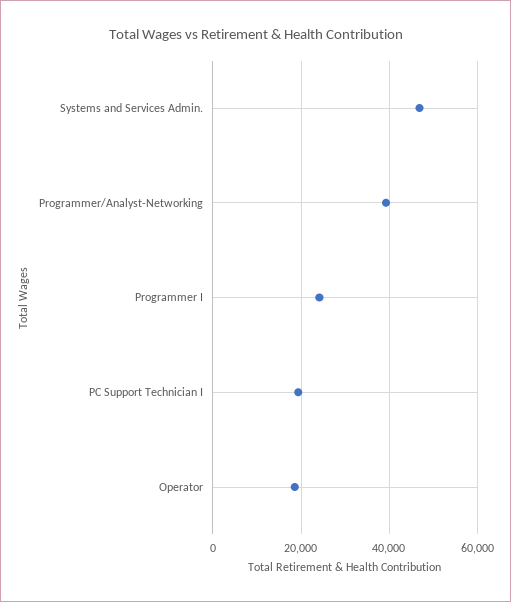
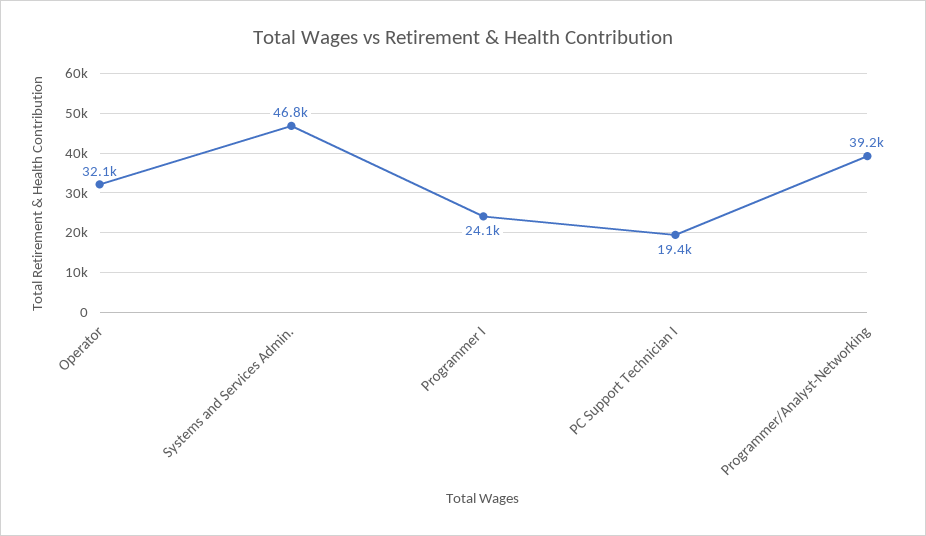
Operator: 18000 -> 32100

